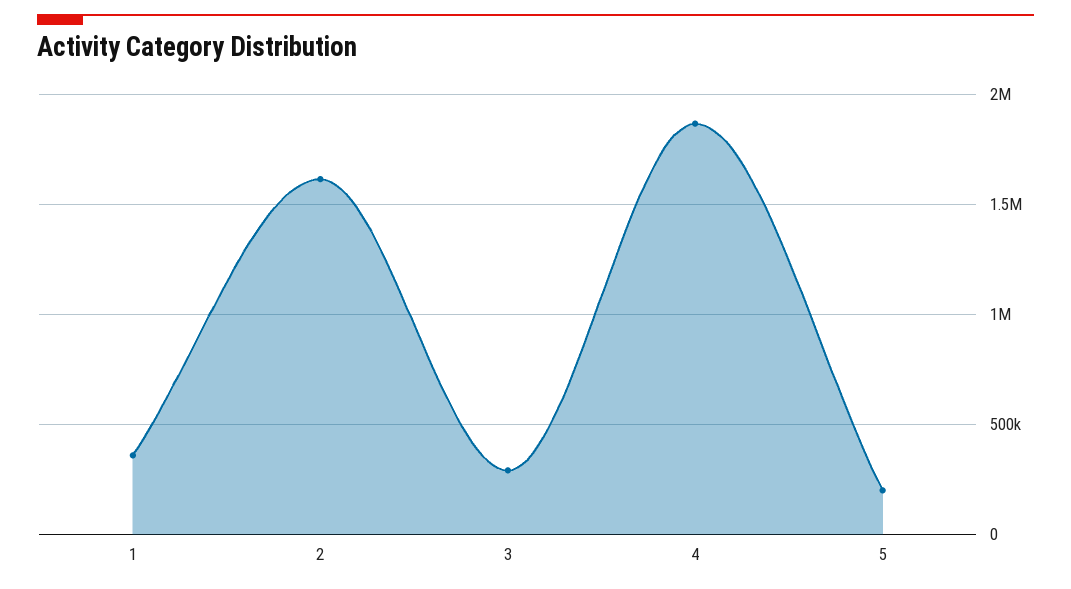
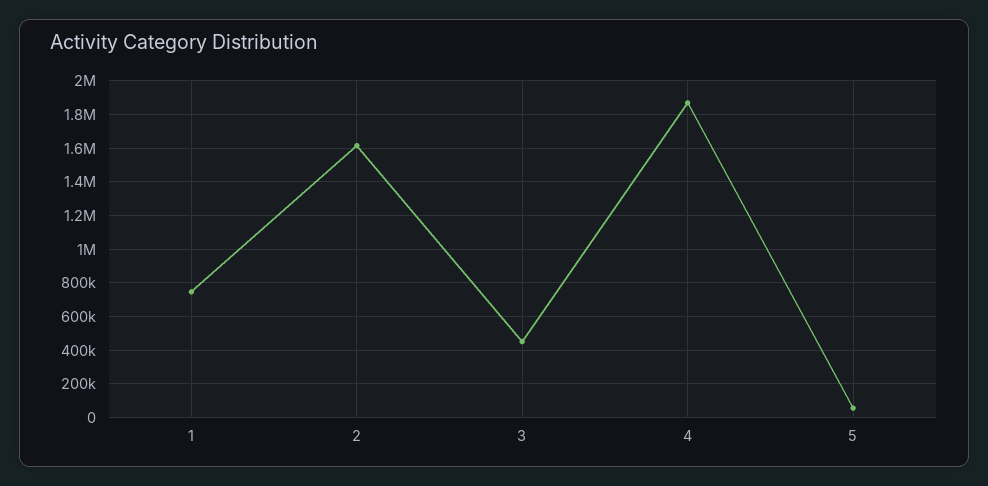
1: 350000 -> 750000
3: 300000 -> 450000
5: 200000 -> 50000

